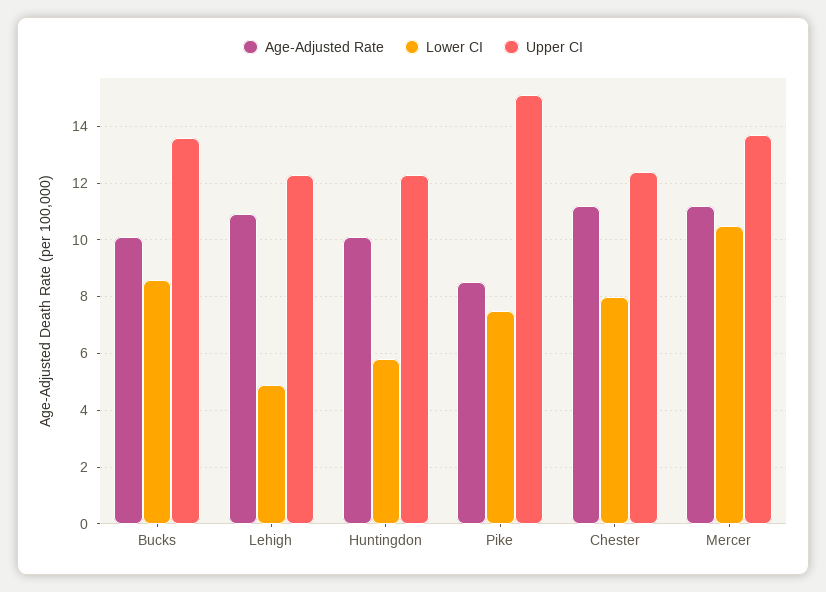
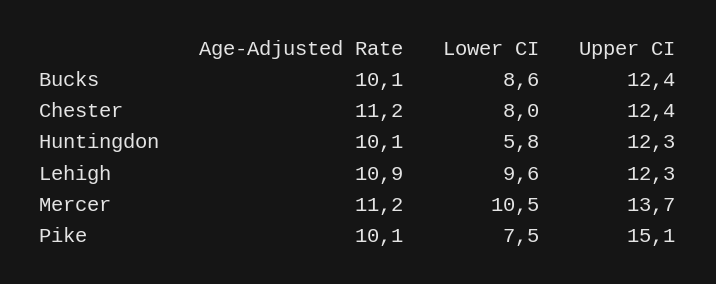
Upper CI, Bucks: 13.5 -> 12.4
Lower CI, Lehigh: 5 -> 9.6
Age-Adjusted Rate, Pike: 8.5 -> 10.1

